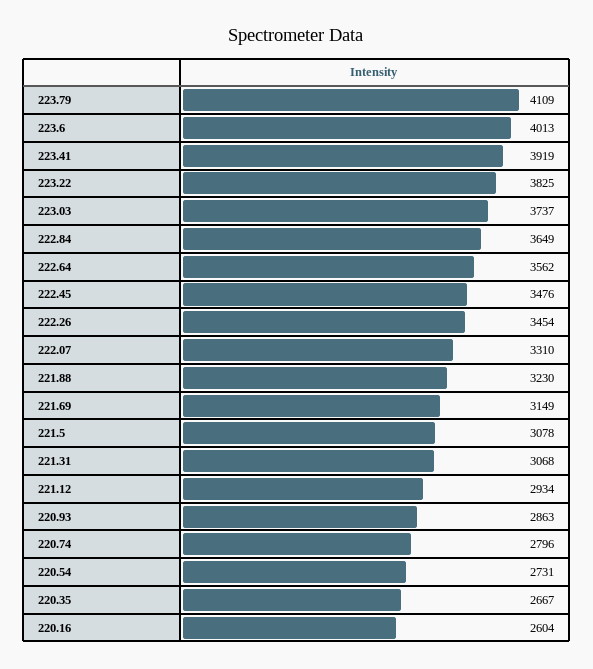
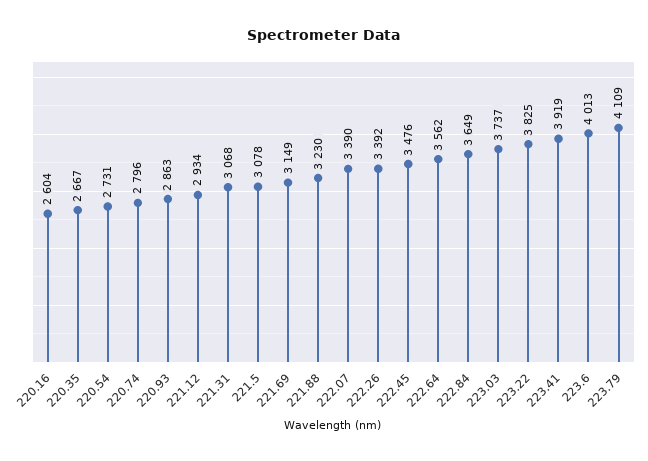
222.26: 3454 -> 3392
222.07: 3310 -> 3390

